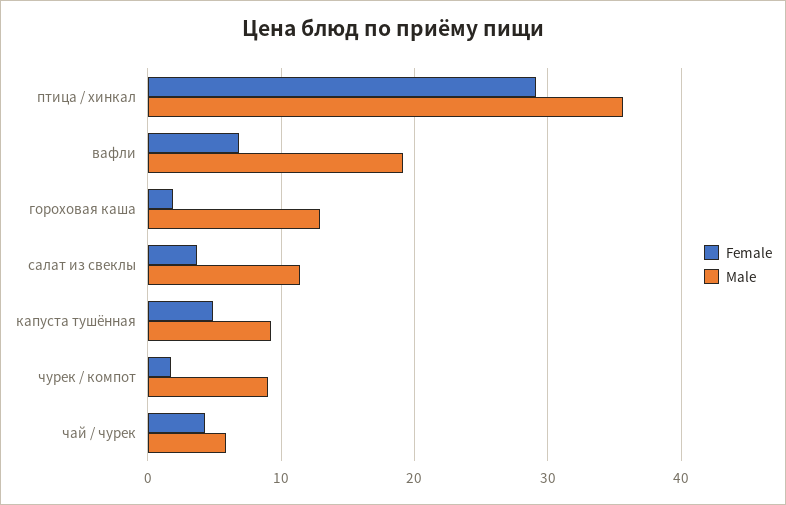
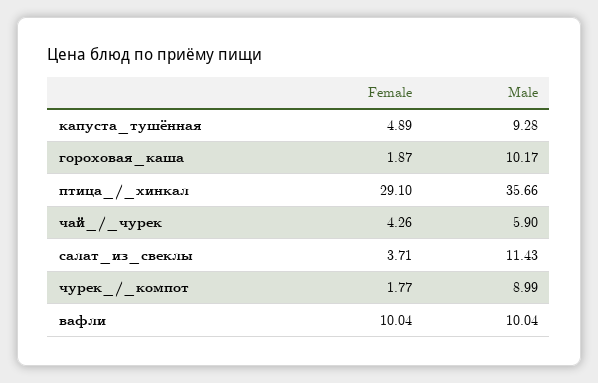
Female, вафли: 7 -> 10.04
Male, вафли: 19 -> 10.04
Male, гороховая каша: 13 -> 10.17

